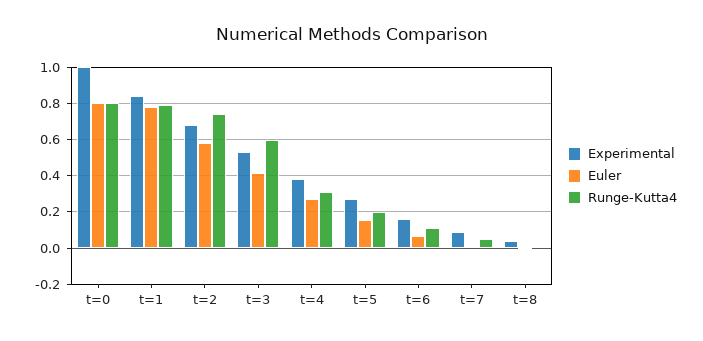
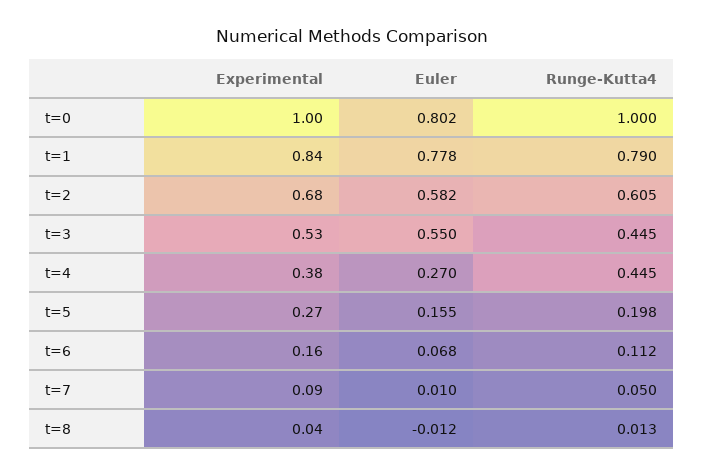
Runge-Kutta4, t=0: 0.8 -> 1
Runge-Kutta4, t=2: 0.75 -> 0.605
Euler, t=3: 0.4 -> 0.55
Runge-Kutta4, t=3: 0.6 -> 0.445
Runge-Kutta4, t=4: 0.3 -> 0.445

